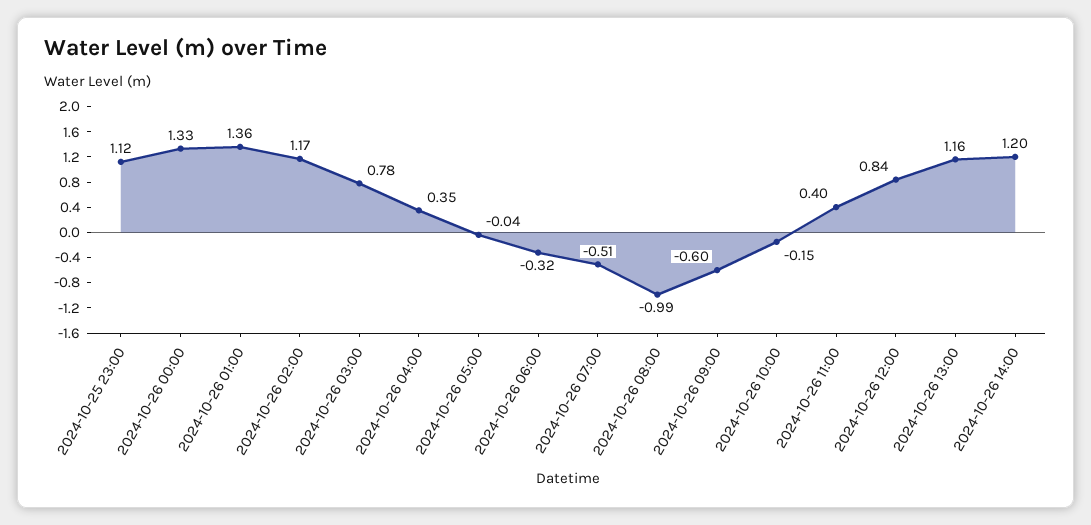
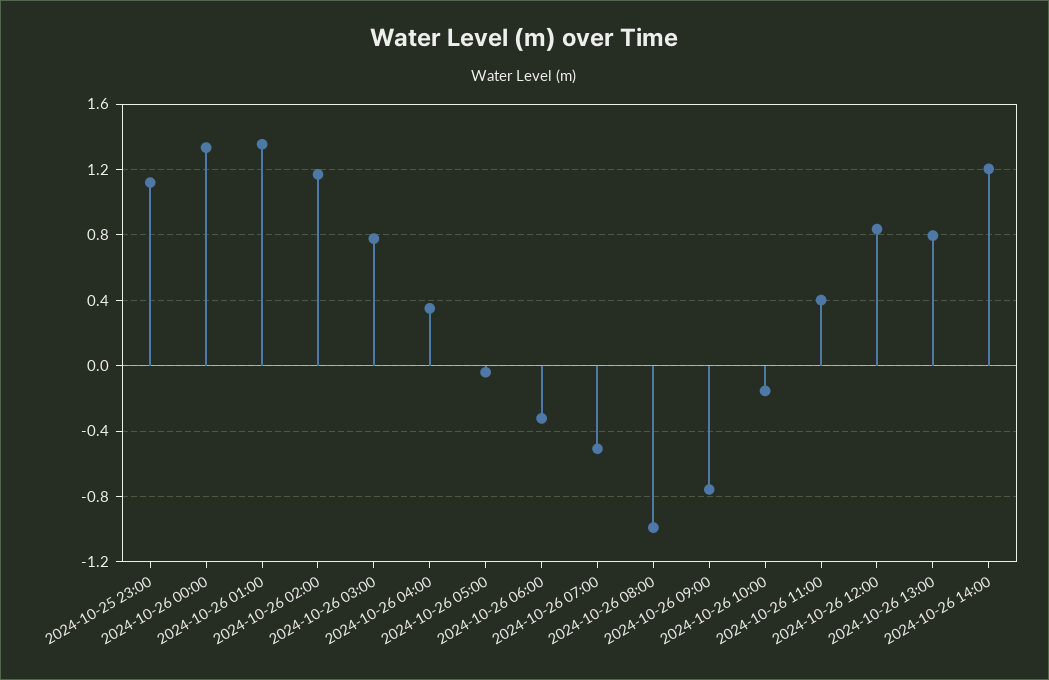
2024-10-26 09:00: -0.6 -> -0.75
2024-10-26 13:00: 1.16 -> 0.8

